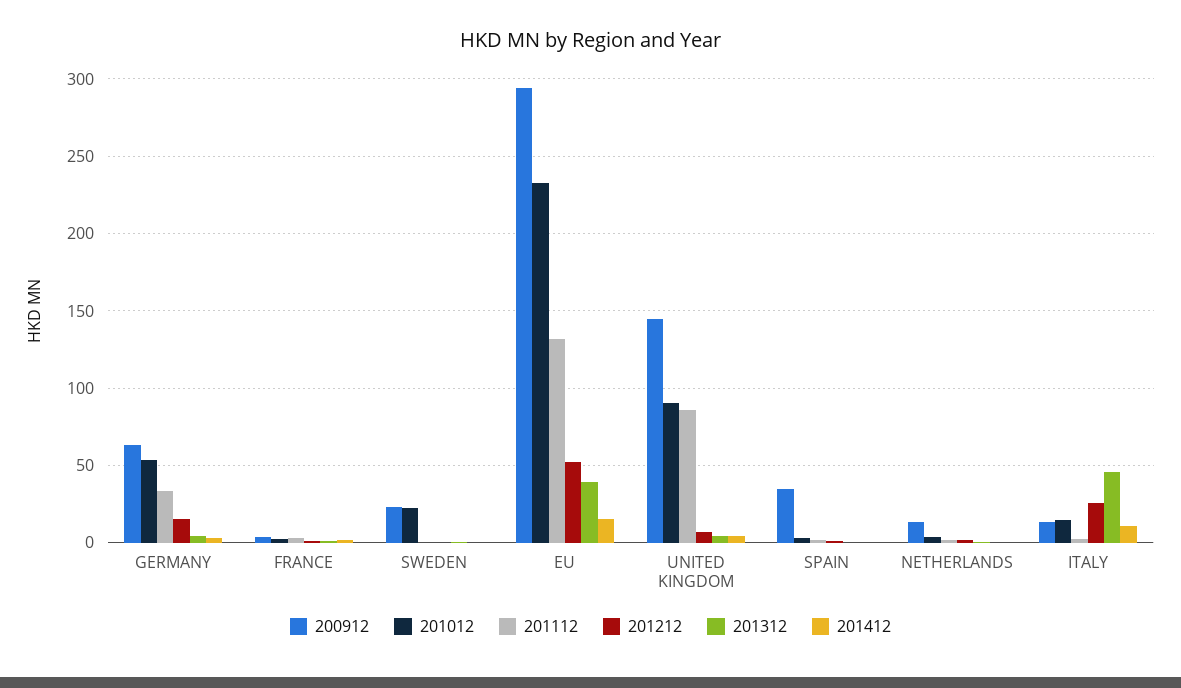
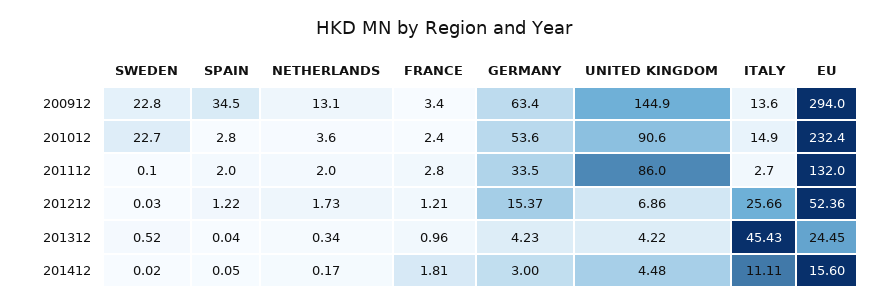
201312, EU: 40 -> 24.45

